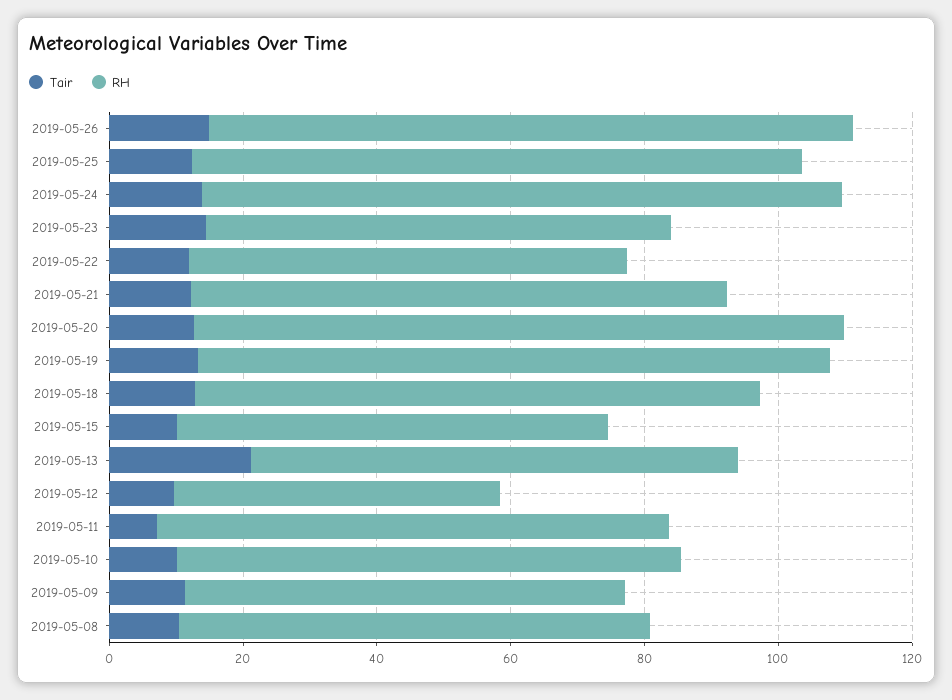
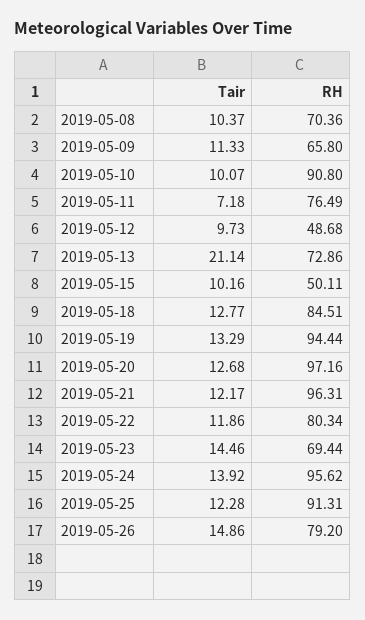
RH, 2019-05-26: 95 -> 79.2
RH, 2019-05-22: 65 -> 80.34
RH, 2019-05-21: 80 -> 96.31
RH, 2019-05-15: 65 -> 50.11
RH, 2019-05-10: 75 -> 90.8

